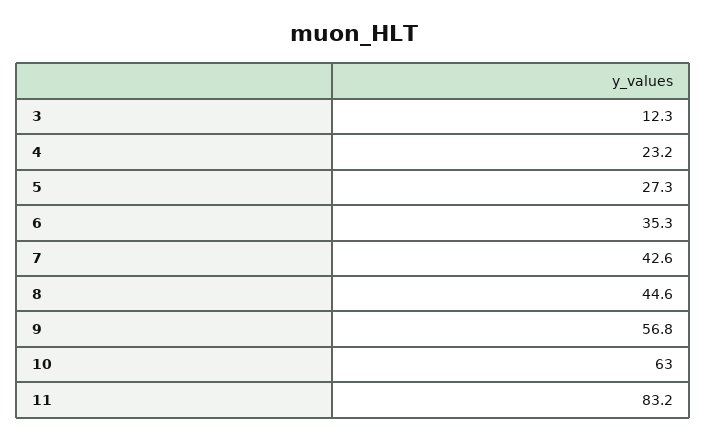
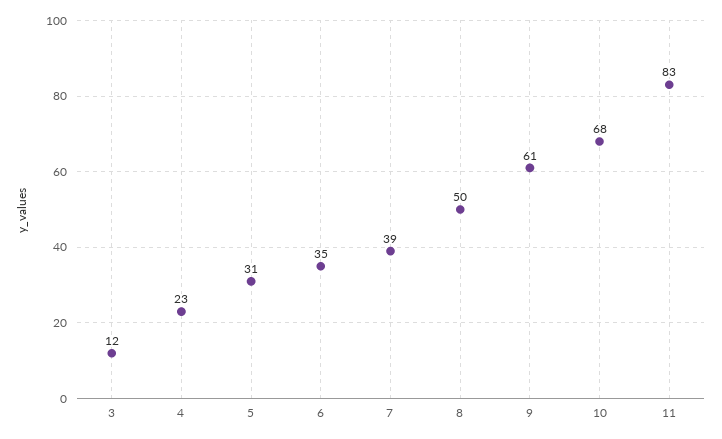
5: 27.3 -> 31
7: 42.6 -> 39
8: 44.6 -> 50
9: 56.8 -> 61
10: 63 -> 68

